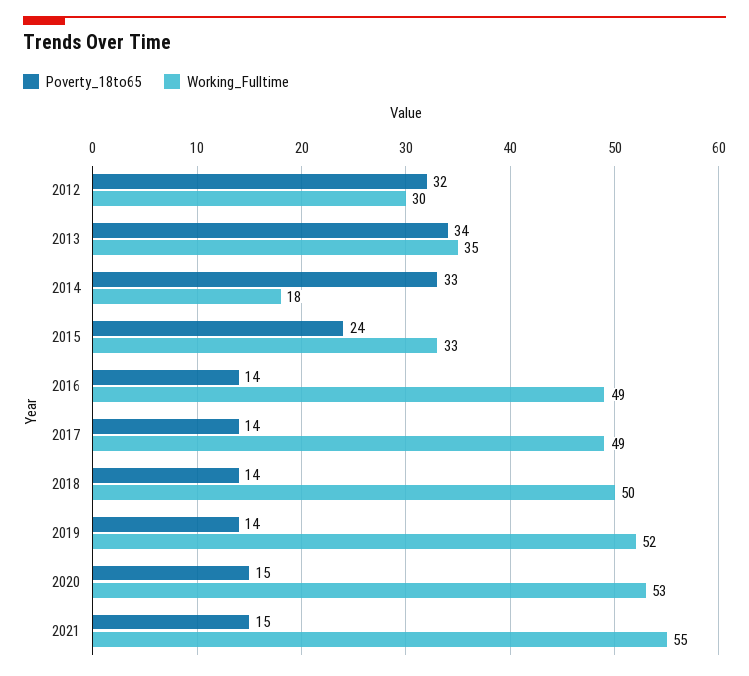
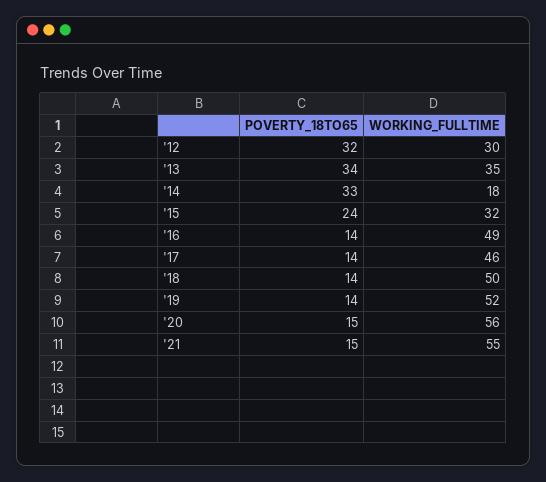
Working_Fulltime, 2015: 33 -> 32
Working_Fulltime, 2017: 49 -> 46
Working_Fulltime, 2020: 53 -> 56

